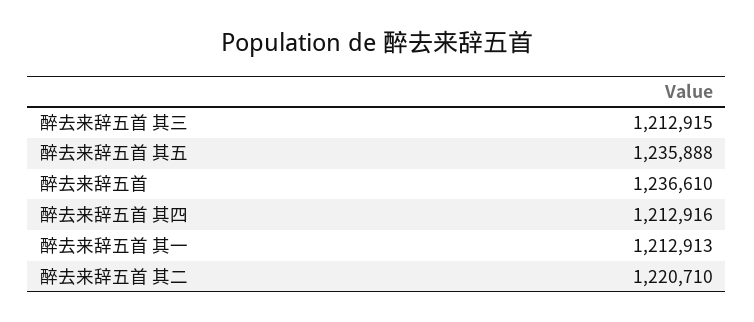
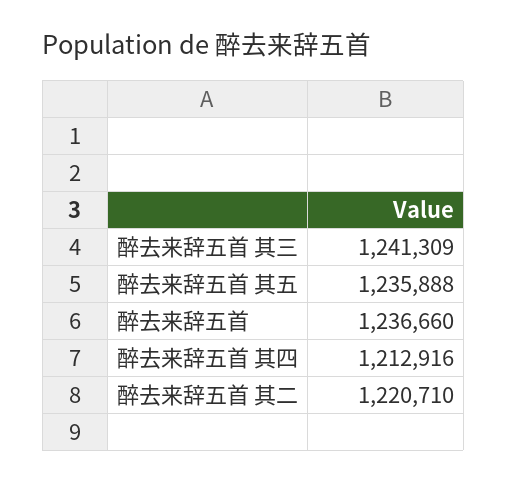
醉去来辞五首 其三: 1212915 -> 1241309
醉去来辞五首: 1236610 -> 1236660
醉去来辞五首 其一: 1212913 -> none

